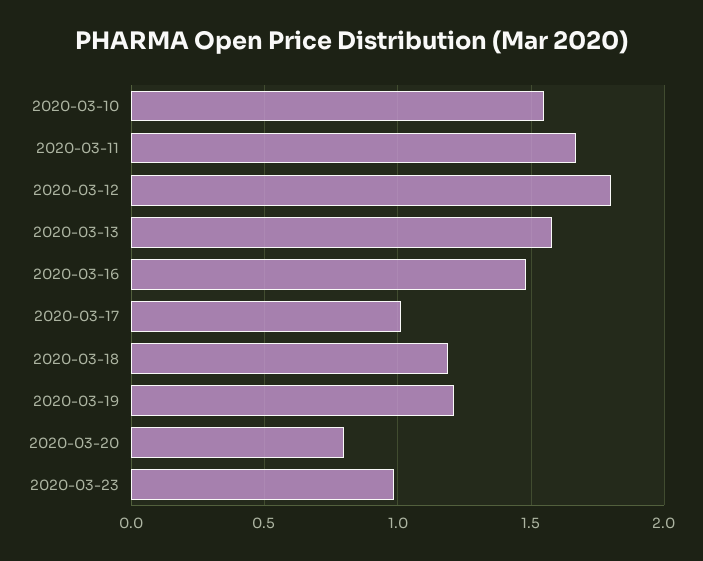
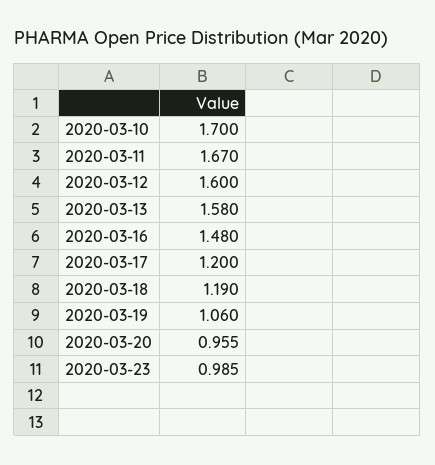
2020-03-10: 1.55 -> 1.7
2020-03-12: 1.8 -> 1.6
2020-03-17: 1 -> 1.2
2020-03-19: 1.2 -> 1.06
2020-03-20: 0.8 -> 0.955

